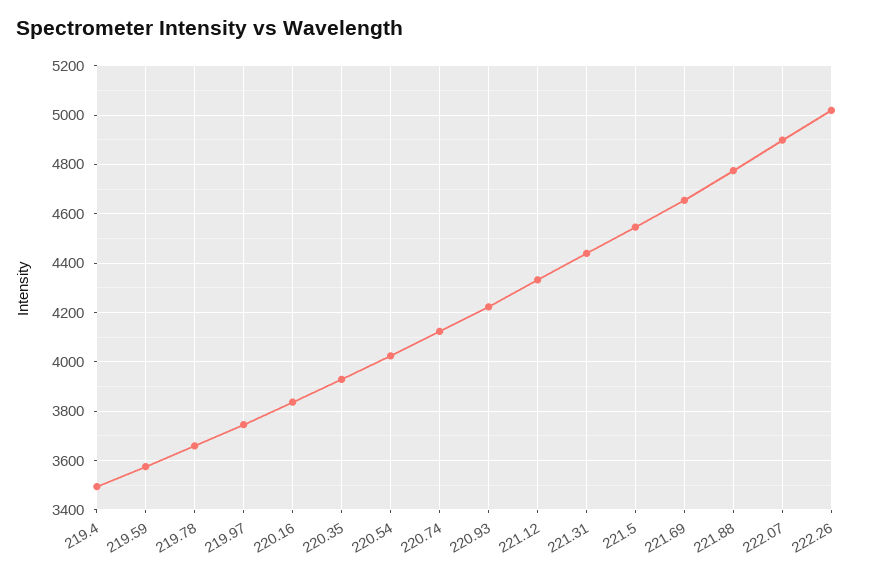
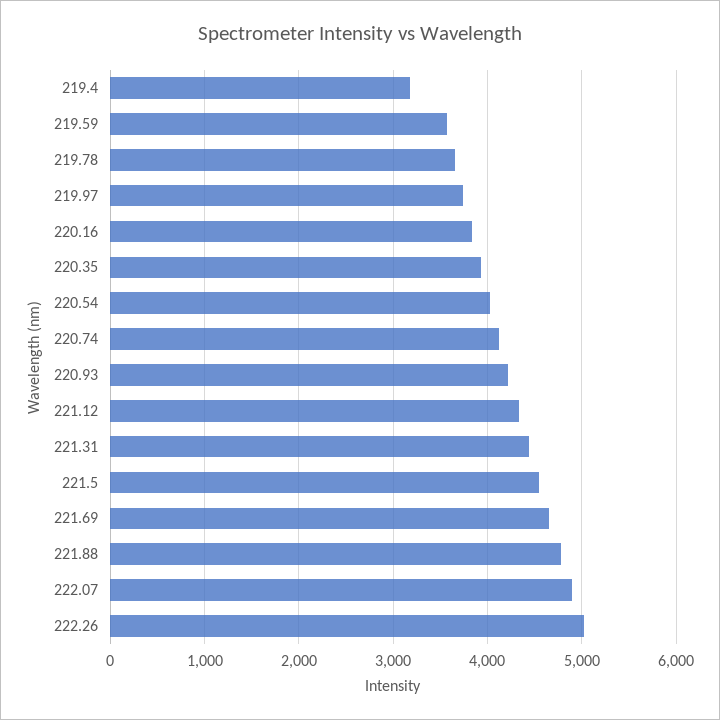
219.4: 3500 -> 3200

